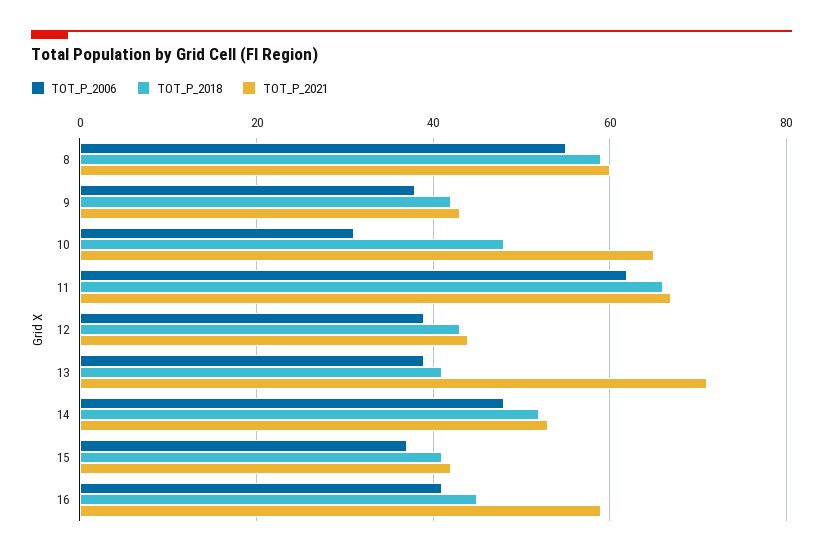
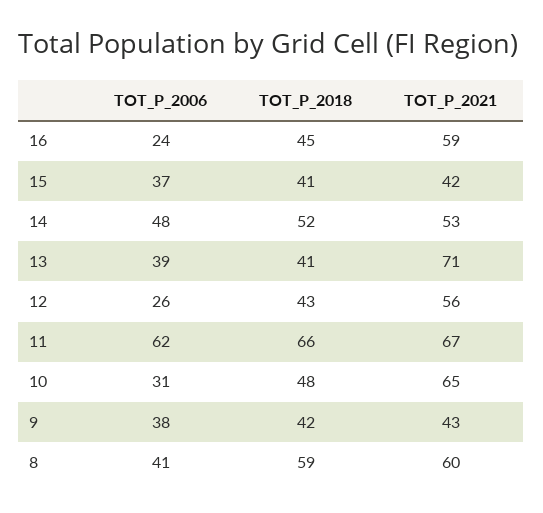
TOT_P_2006, 8: 55 -> 41
TOT_P_2006, 12: 40 -> 26
TOT_P_2021, 12: 45 -> 56
TOT_P_2006, 16: 40 -> 24

